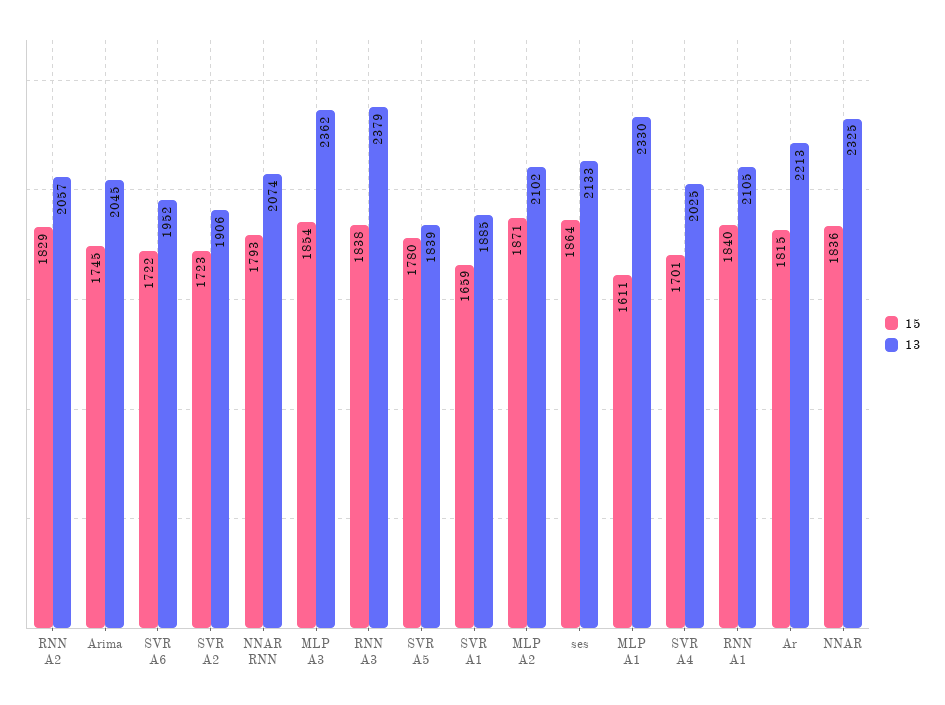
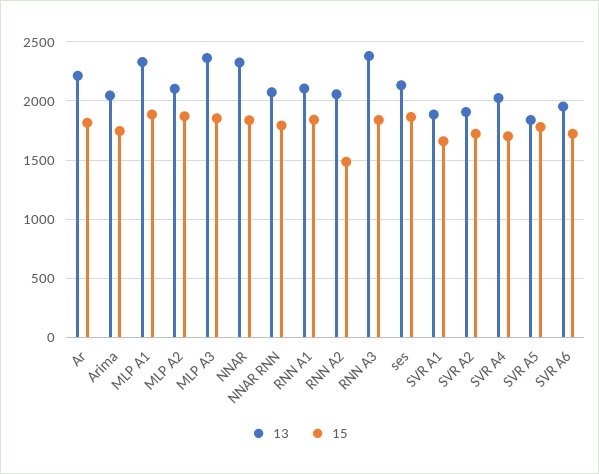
15, RNN A2: 1829 -> 1500
15, MLP A1: 1611 -> 1900

